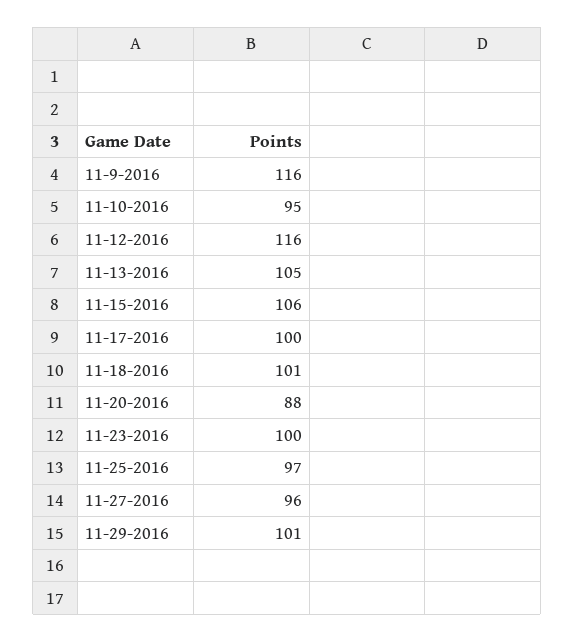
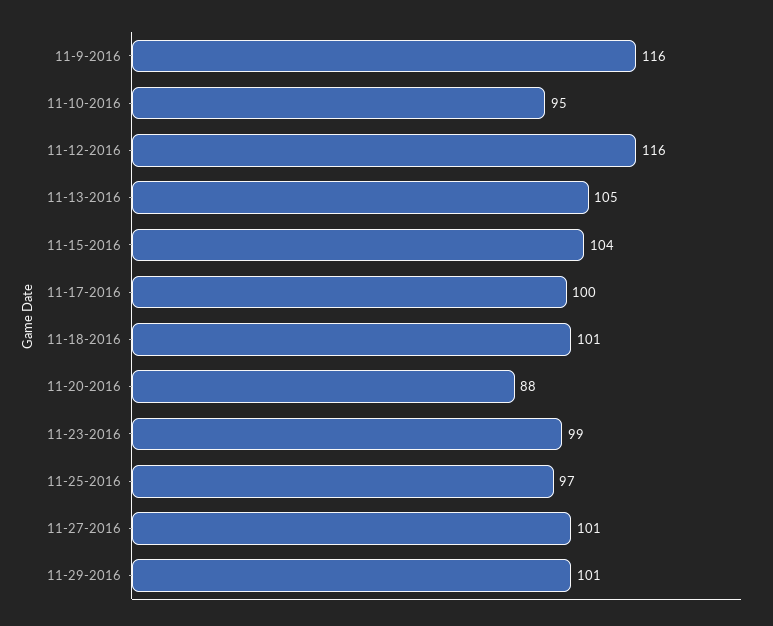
11-15-2016: 106 -> 104
11-23-2016: 100 -> 99
11-27-2016: 96 -> 101

